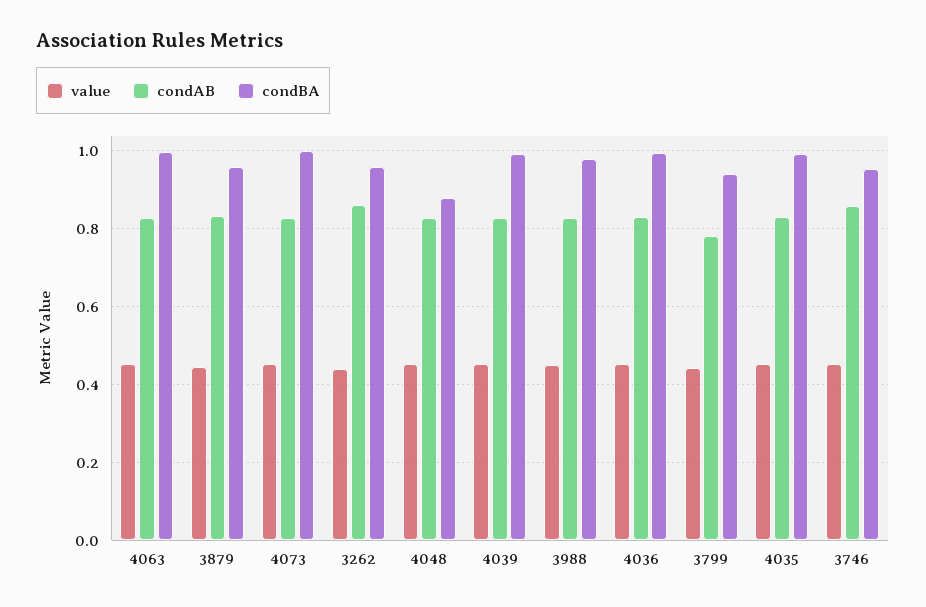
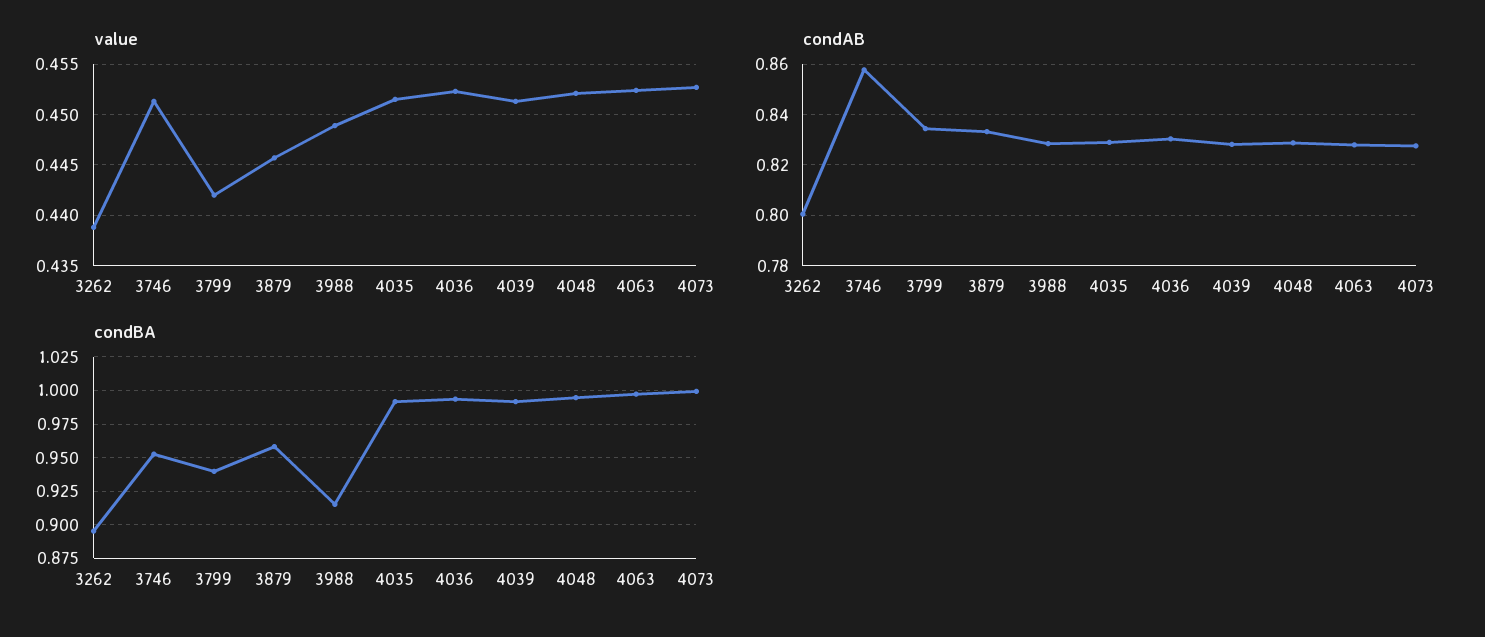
condAB, 3262: 0.86 -> 0.8
condBA, 3262: 0.96 -> 0.895
condBA, 4048: 0.88 -> 0.995
condBA, 3988: 0.98 -> 0.915
condAB, 3799: 0.78 -> 0.835

